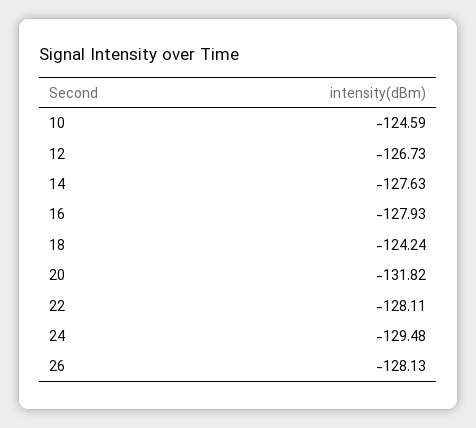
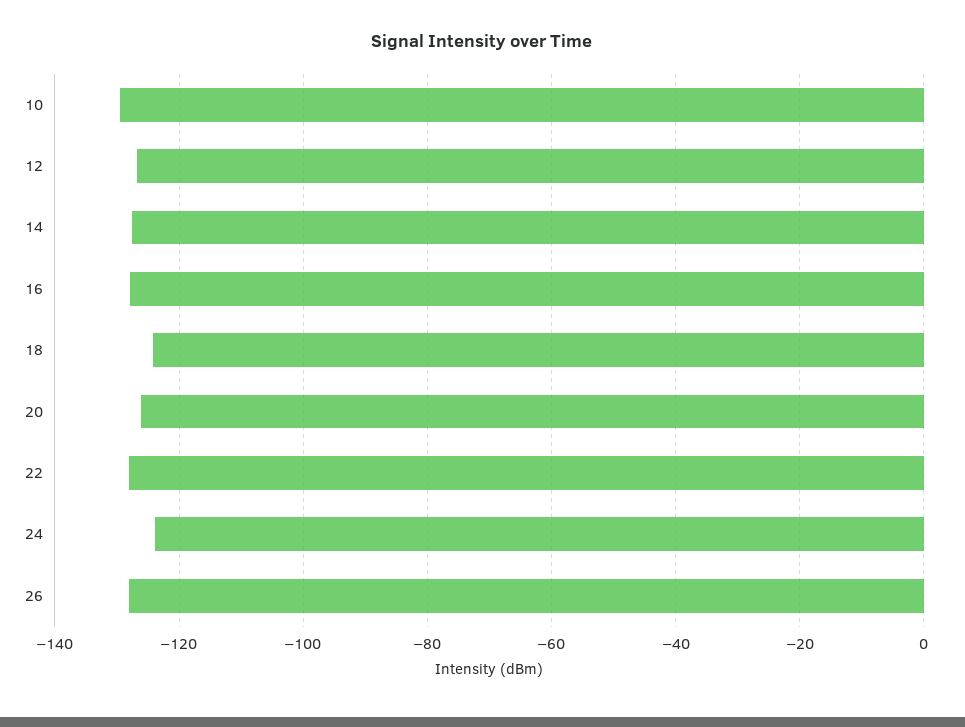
10: -124.59 -> -130
20: -131.82 -> -126
24: -129.48 -> -124

